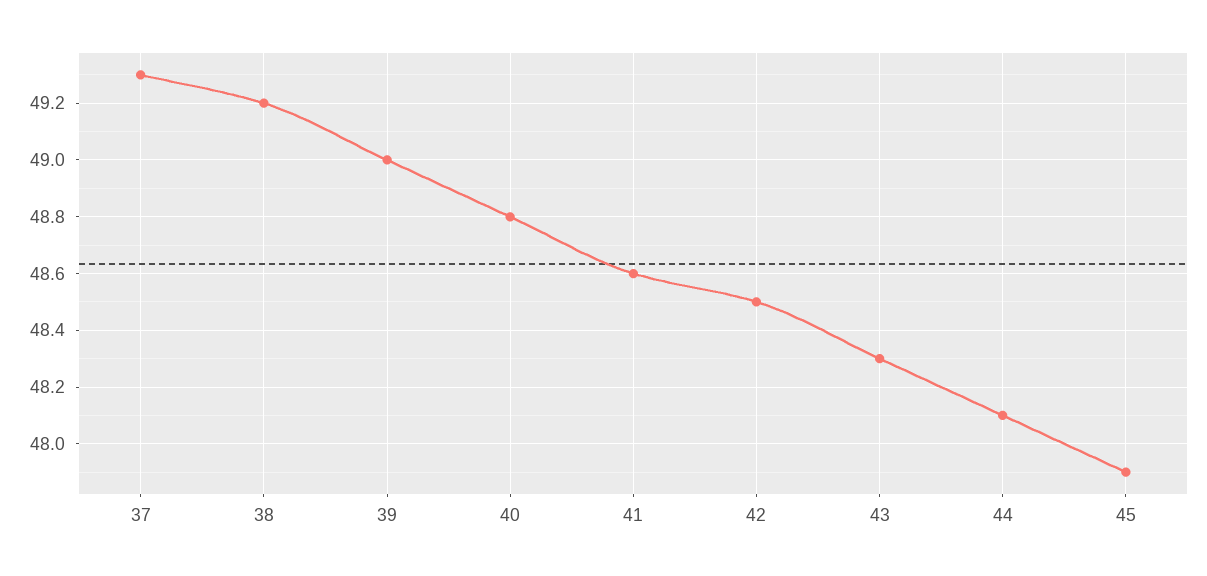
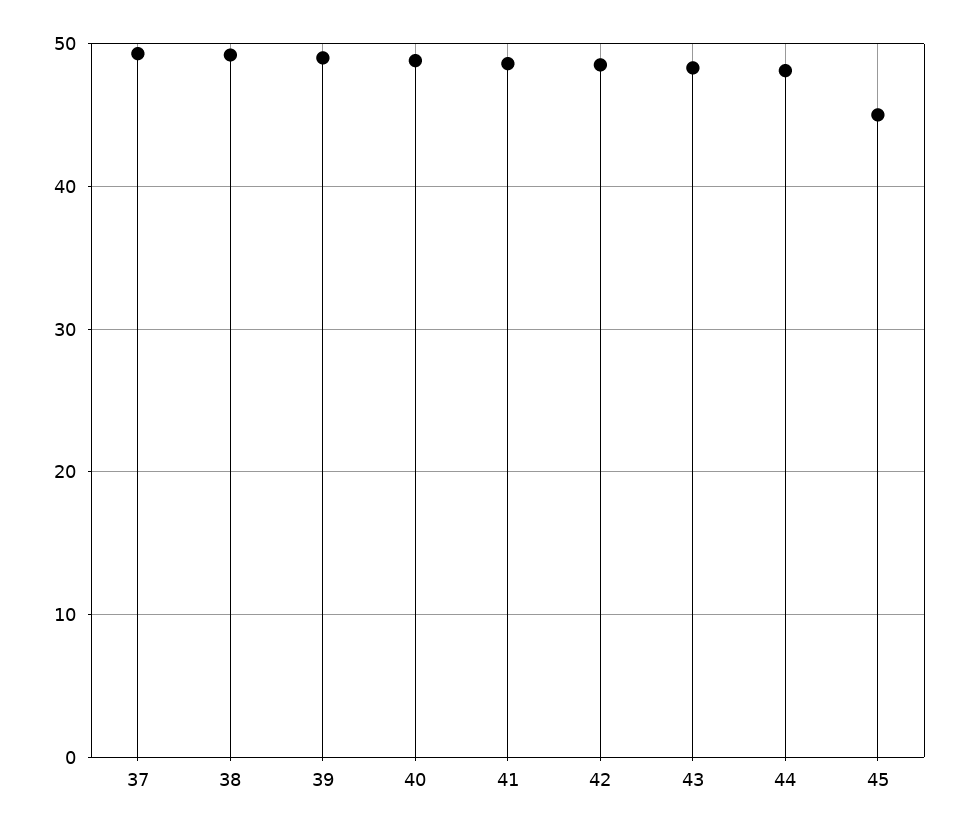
45: 47.9 -> 45

